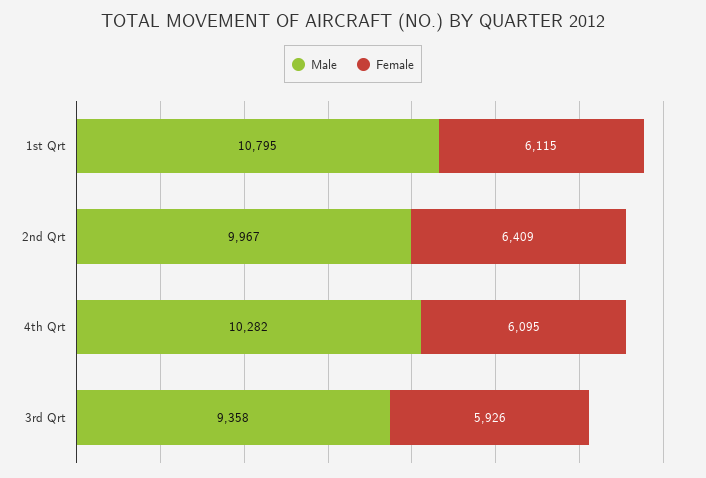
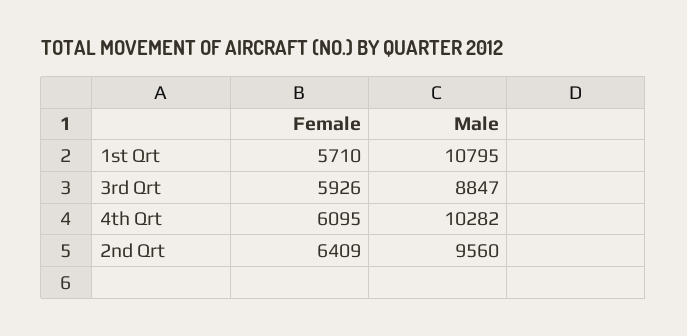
Female, 1st Qrt: 6115 -> 5710
Male, 2nd Qrt: 9967 -> 9560
Male, 3rd Qrt: 9358 -> 8847

